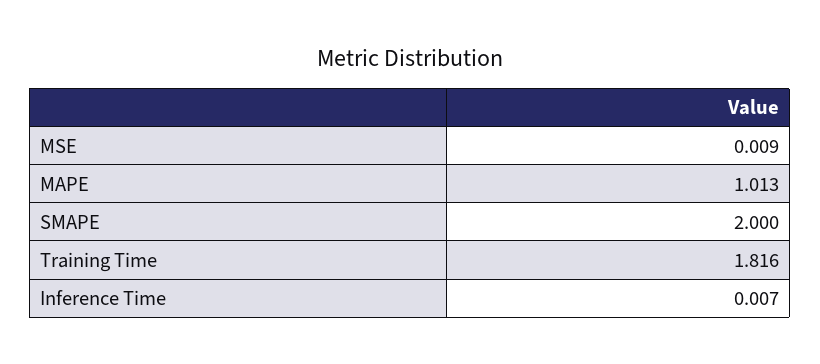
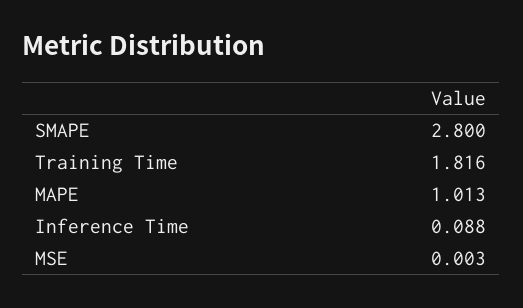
MSE: 0.009 -> 0.003
SMAPE: 2 -> 2.8
Inference Time: 0.007 -> 0.088

